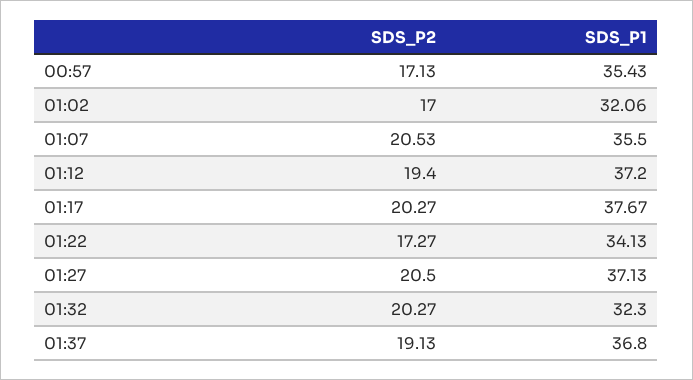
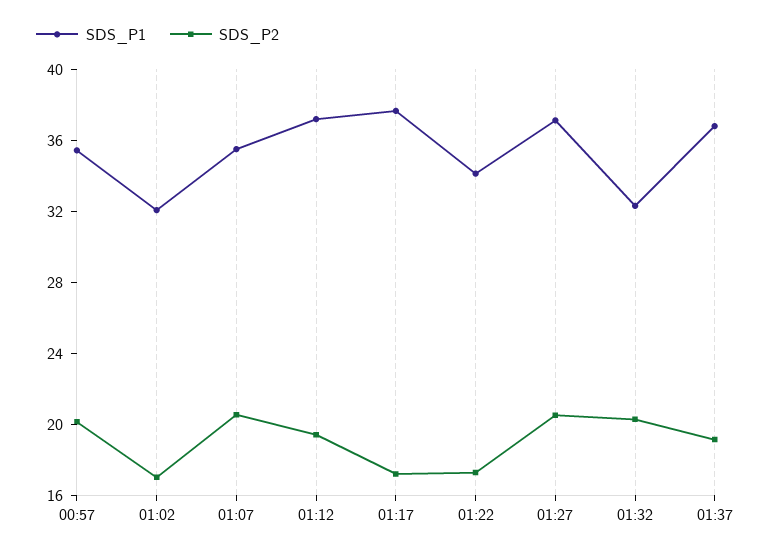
SDS_P2, 00:57: 17.13 -> 20
SDS_P2, 01:17: 20.27 -> 17

